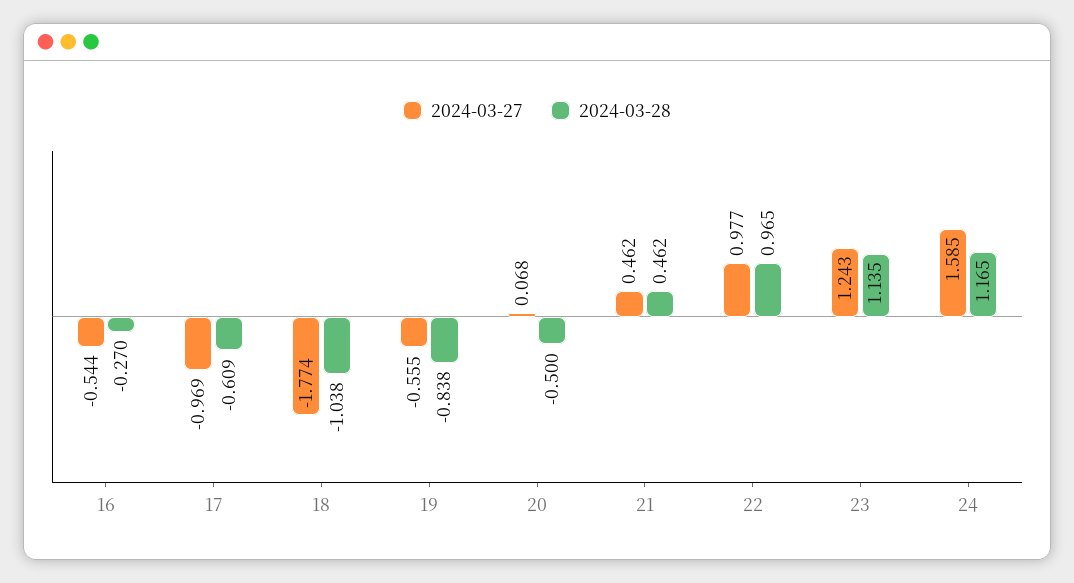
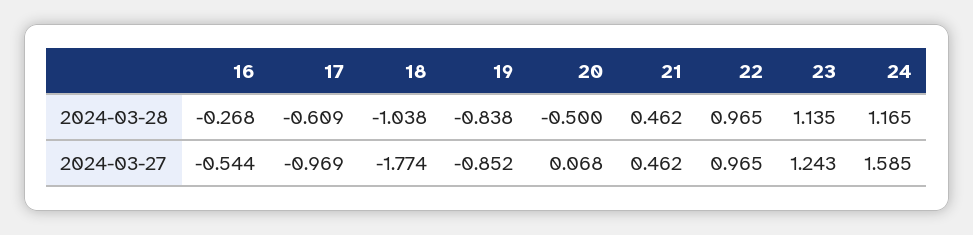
2024-03-28, 16: -0.27 -> -0.268
2024-03-27, 19: -0.555 -> -0.852
2024-03-27, 22: 0.977 -> 0.965

